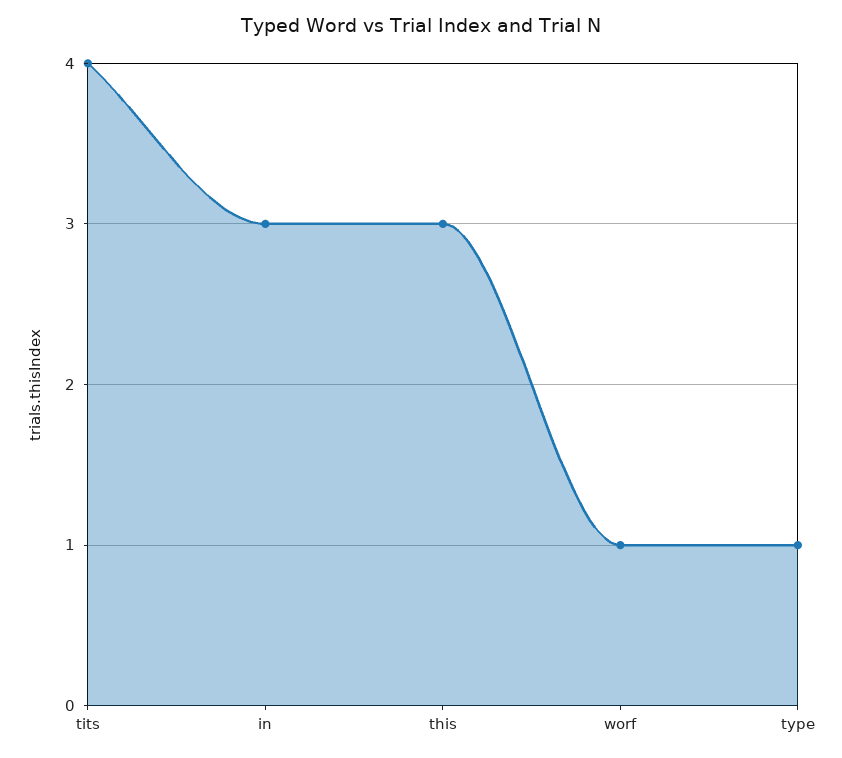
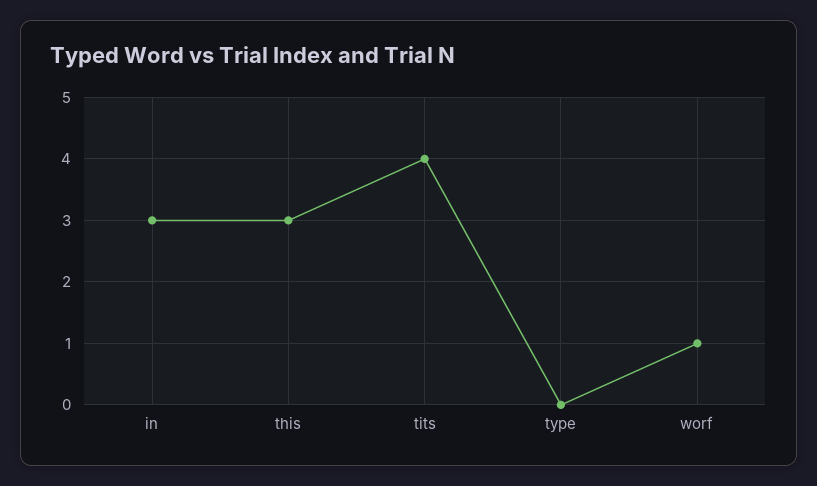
type: 1 -> 0

